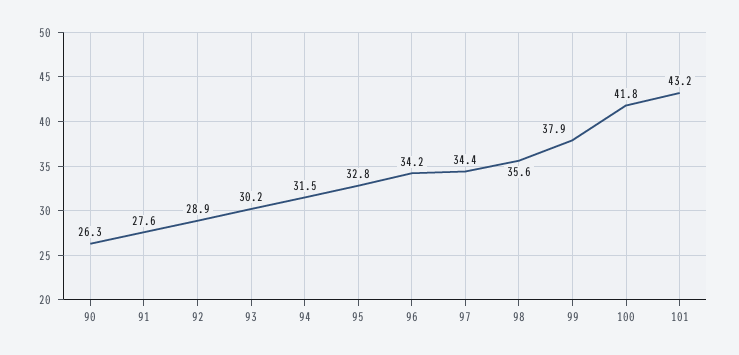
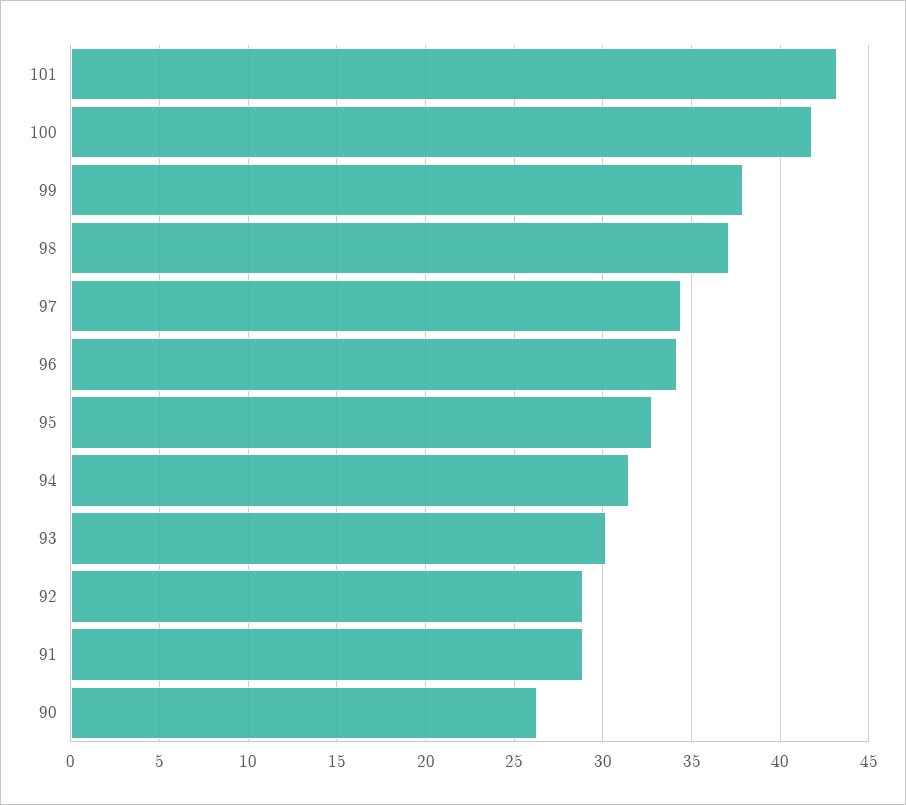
91: 27.6 -> 29
98: 35.6 -> 37

